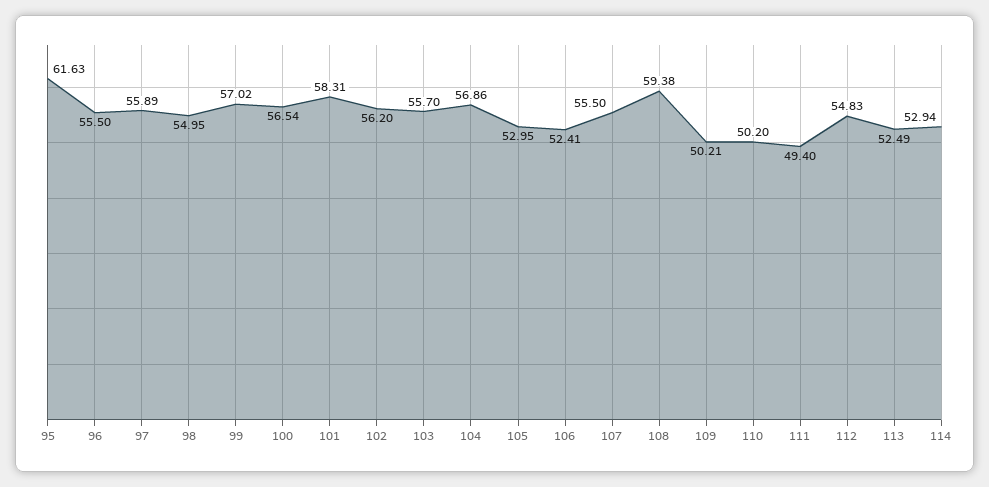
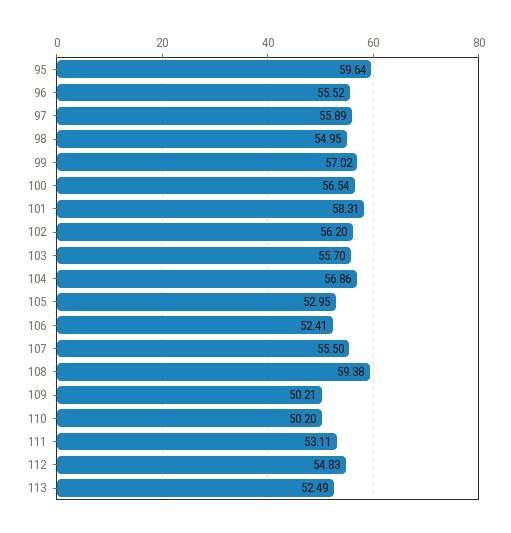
95: 61.63 -> 59.64
96: 55.5 -> 55.52
111: 49.4 -> 53.11
114: 52.94 -> none

